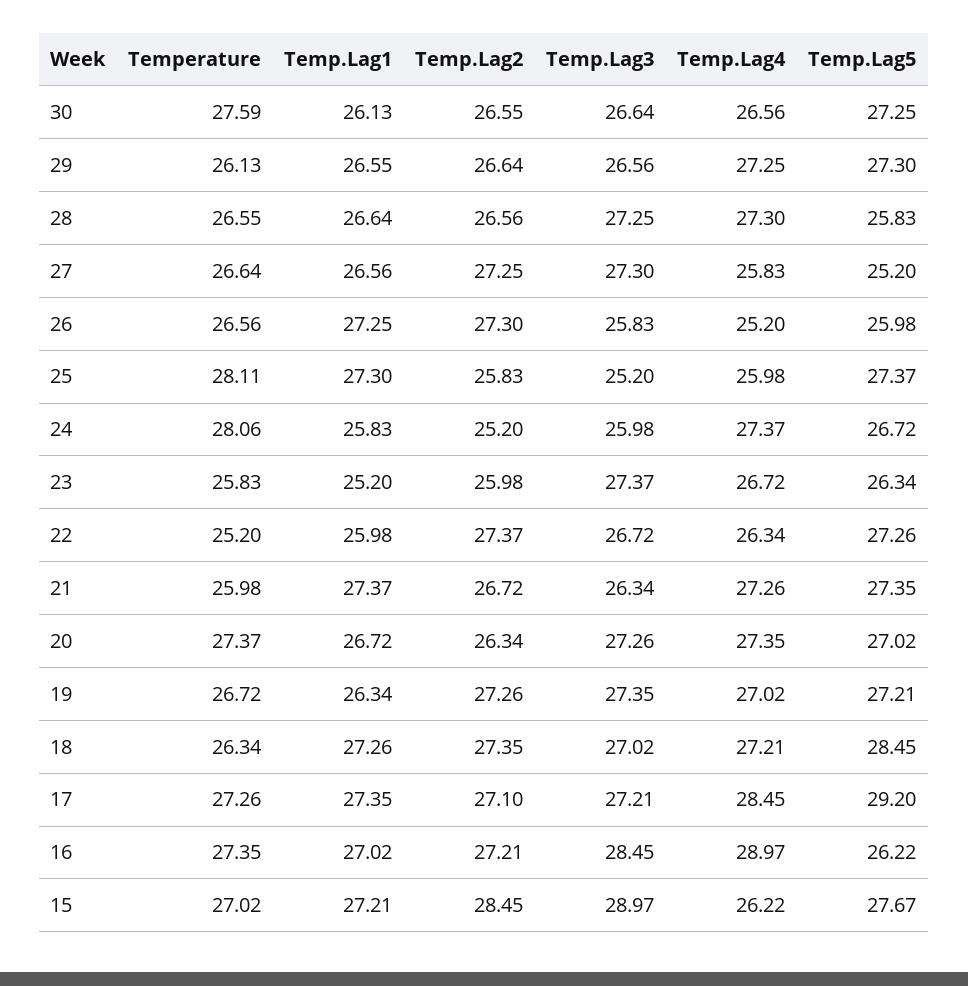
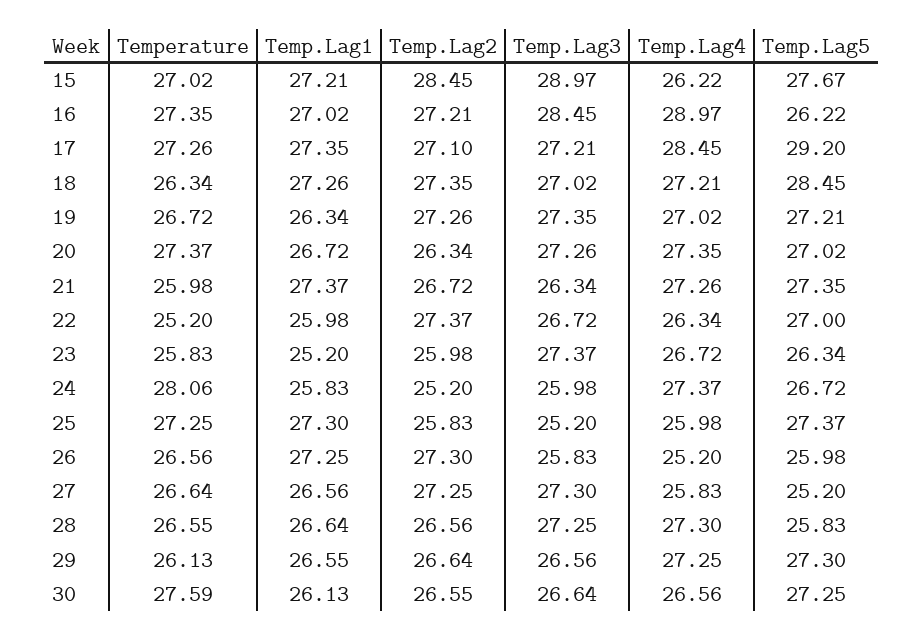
Temperature, 25: 28.11 -> 27.25
Temp.Lag5, 22: 27.26 -> 27

